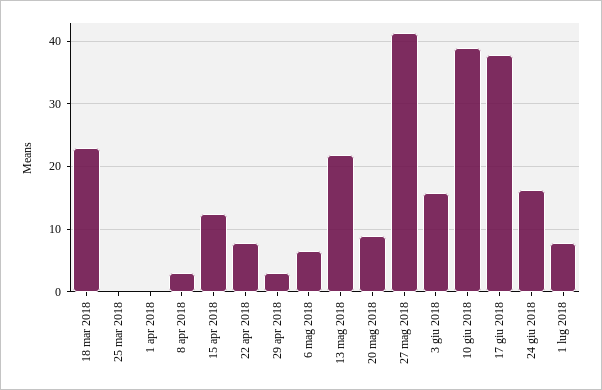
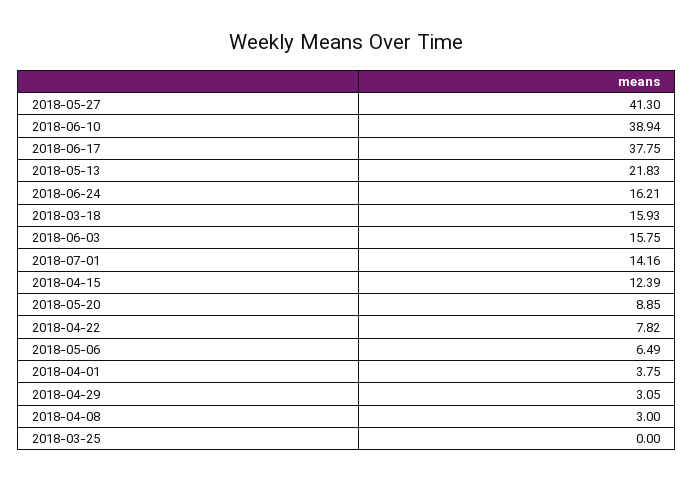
18 mar 2018: 23 -> 15.93
1 apr 2018: 0 -> 3.75
1 lug 2018: 8 -> 14.16

